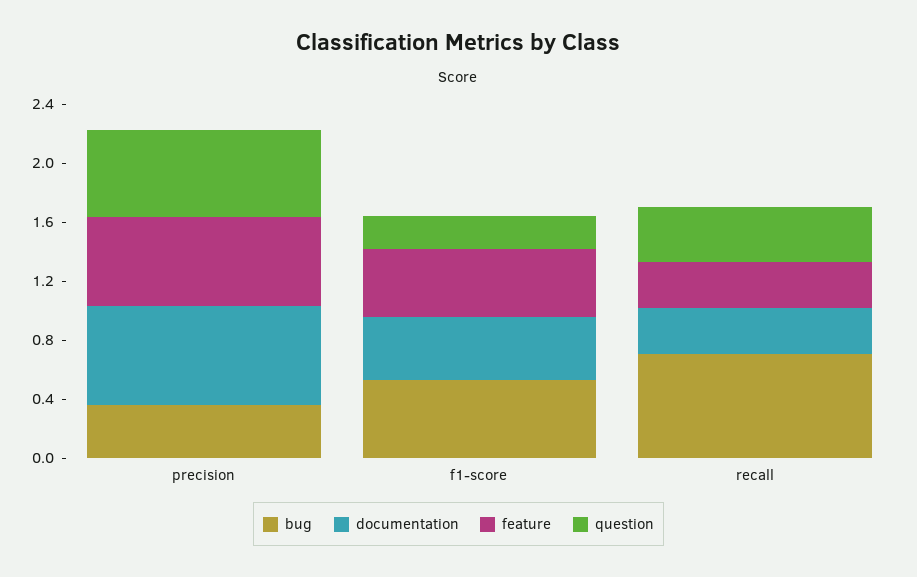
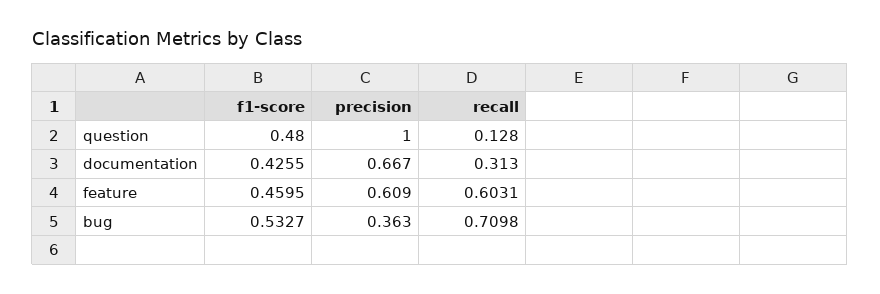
question, precision: 0.6 -> 1
question, f1-score: 0.2 -> 0.48
feature, recall: 0.3 -> 0.6031
question, recall: 0.4 -> 0.128

